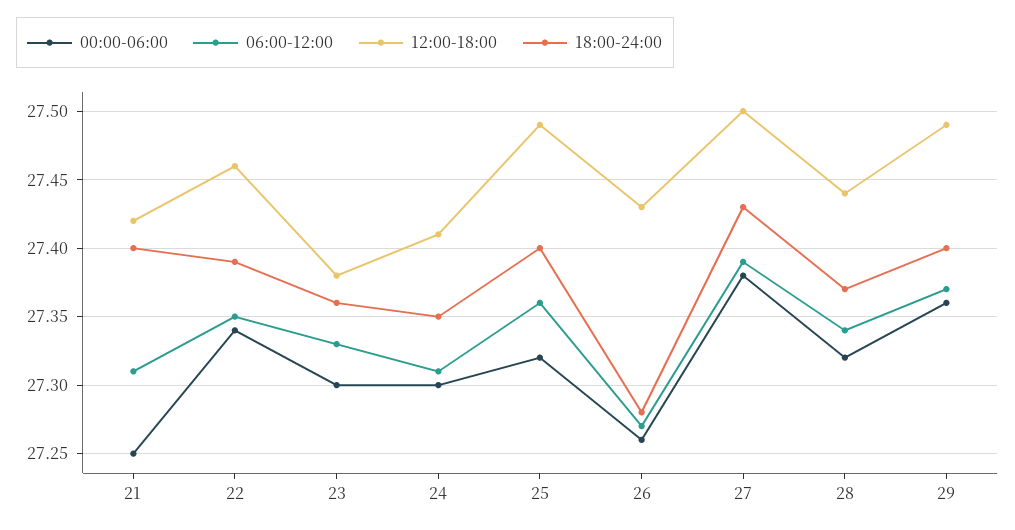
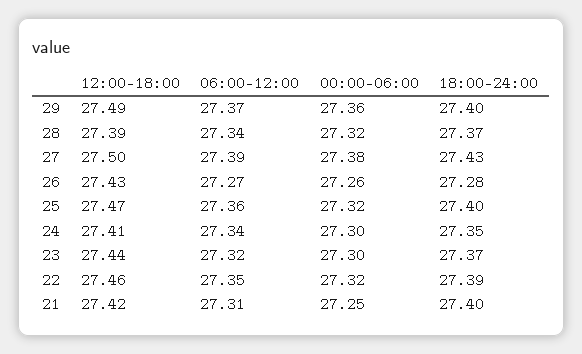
00:00-06:00, 22: 27.34 -> 27.32
06:00-12:00, 23: 27.33 -> 27.32
12:00-18:00, 23: 27.38 -> 27.44
18:00-24:00, 23: 27.36 -> 27.37
06:00-12:00, 24: 27.31 -> 27.34
12:00-18:00, 25: 27.49 -> 27.47
12:00-18:00, 28: 27.44 -> 27.39

